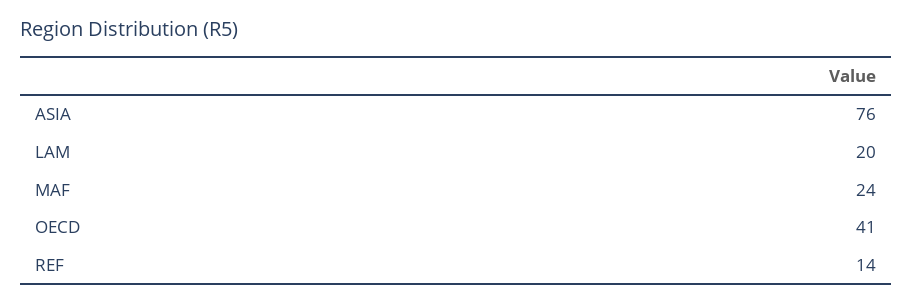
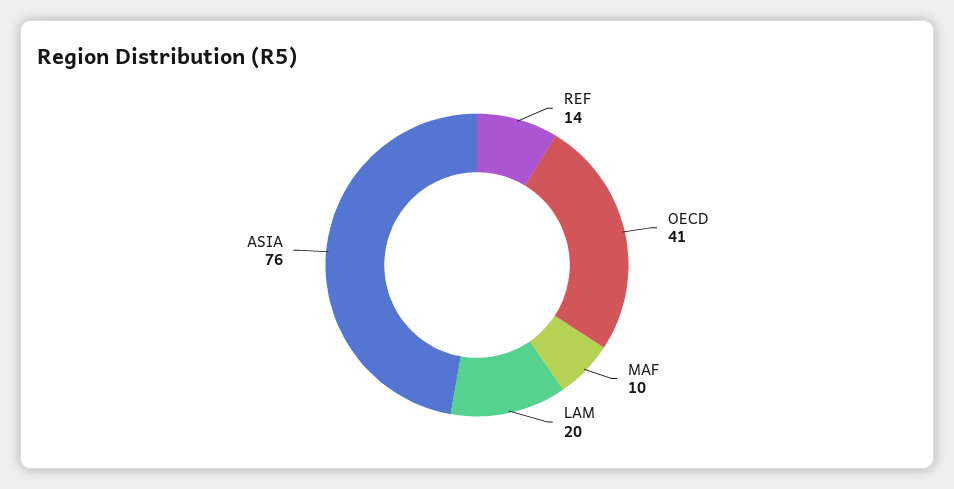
MAF: 24 -> 10

